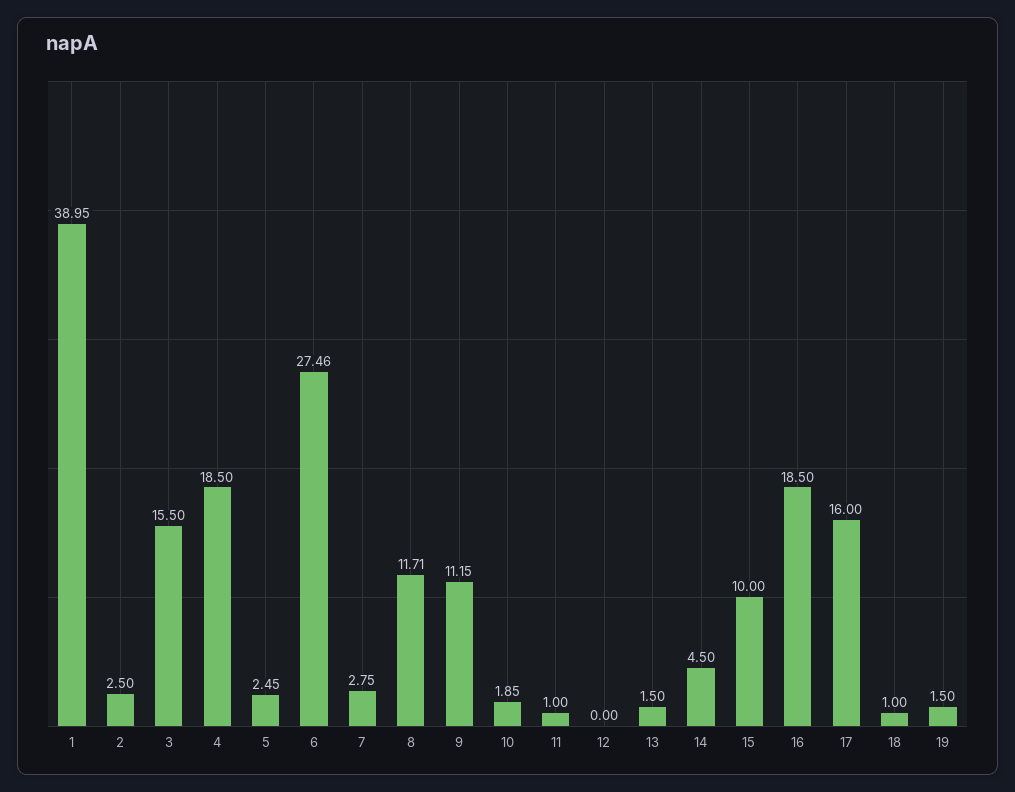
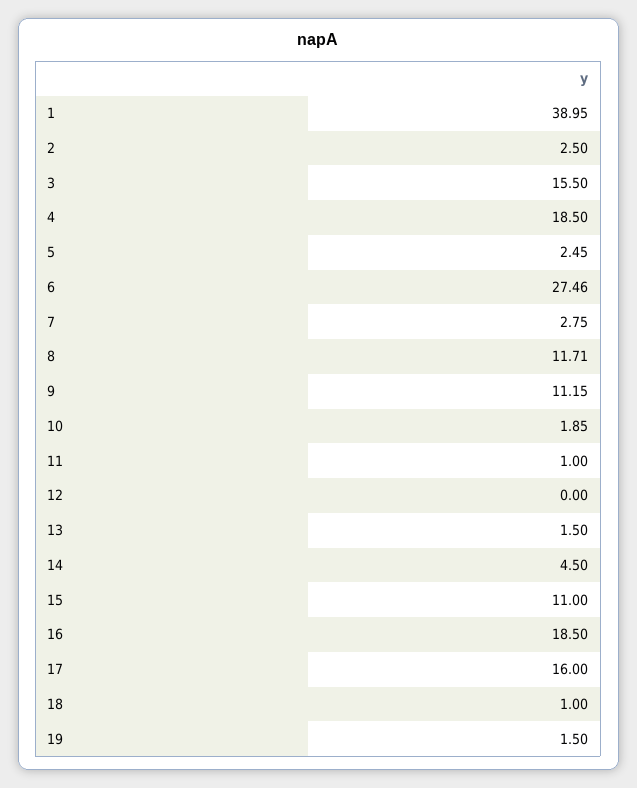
15: 10 -> 11

